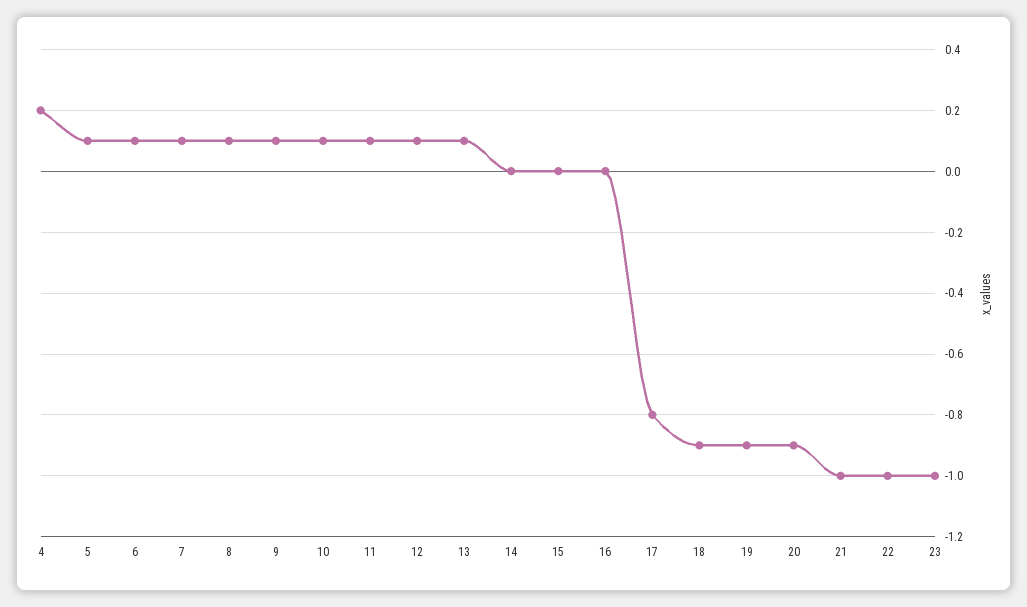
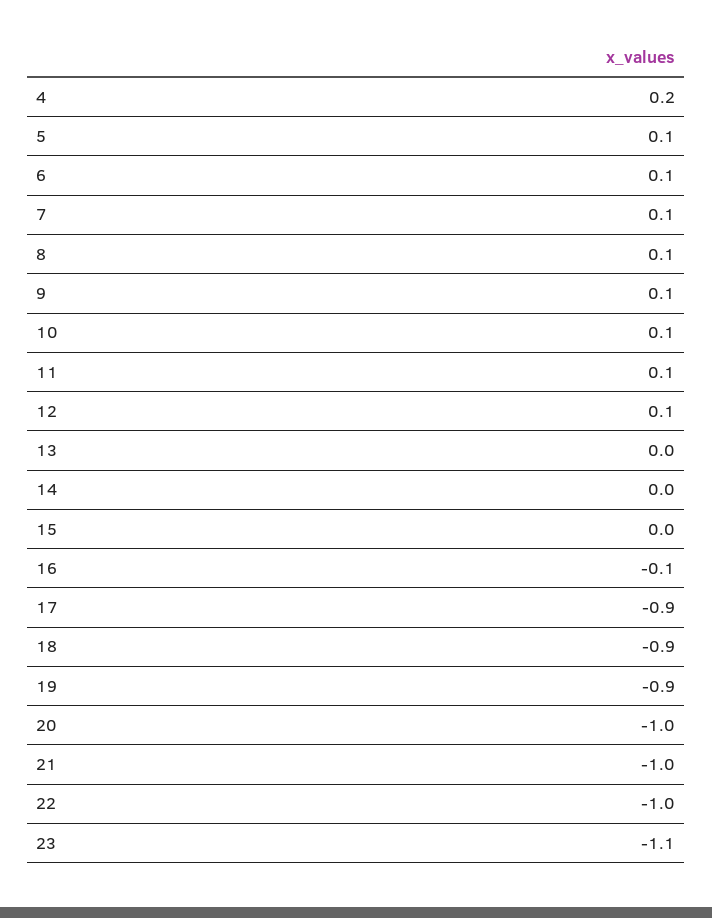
13: 0.1 -> 0
16: 0 -> -0.1
17: -0.8 -> -0.9
20: -0.9 -> -1
23: -1 -> -1.1

